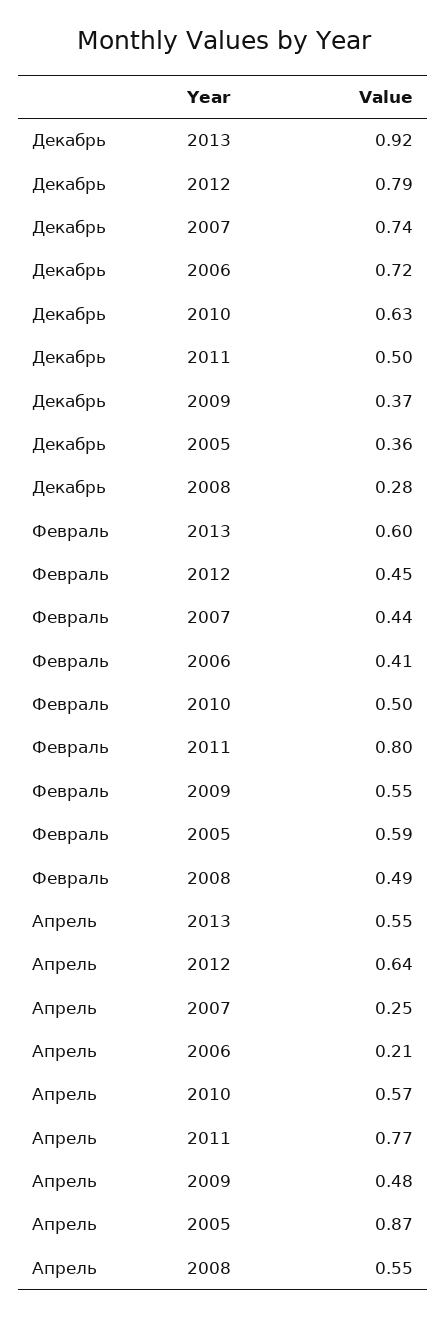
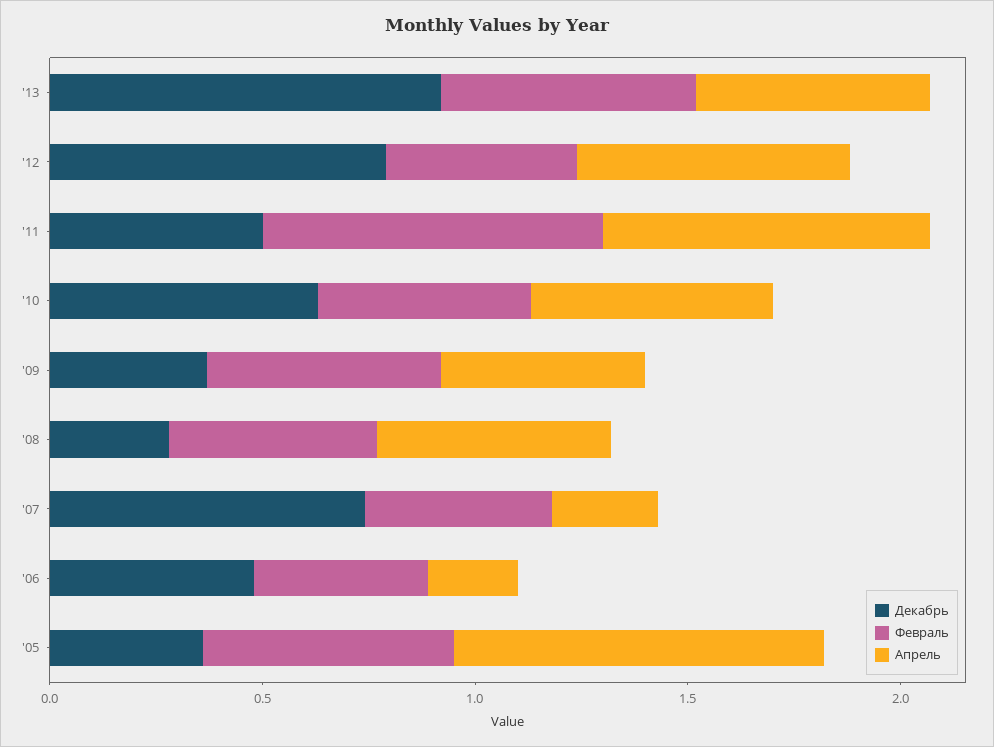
Декабрь, 2006: 0.72 -> 0.5

